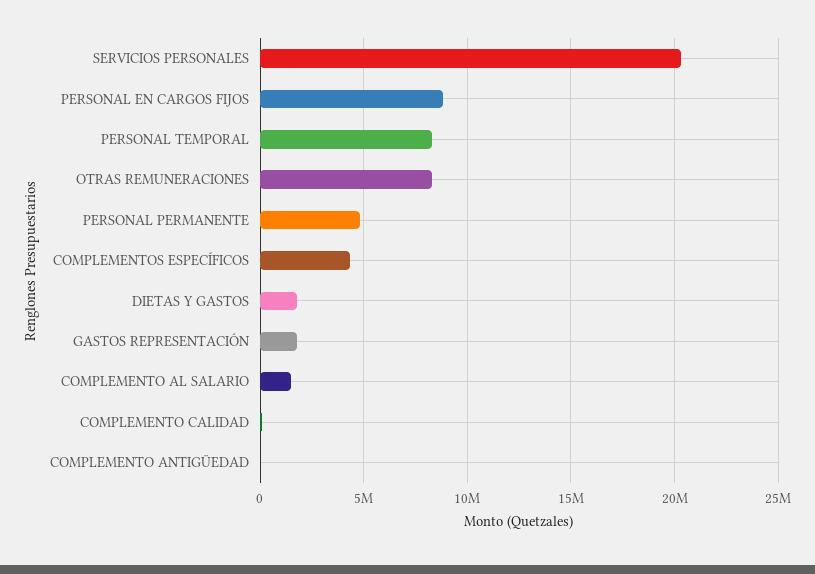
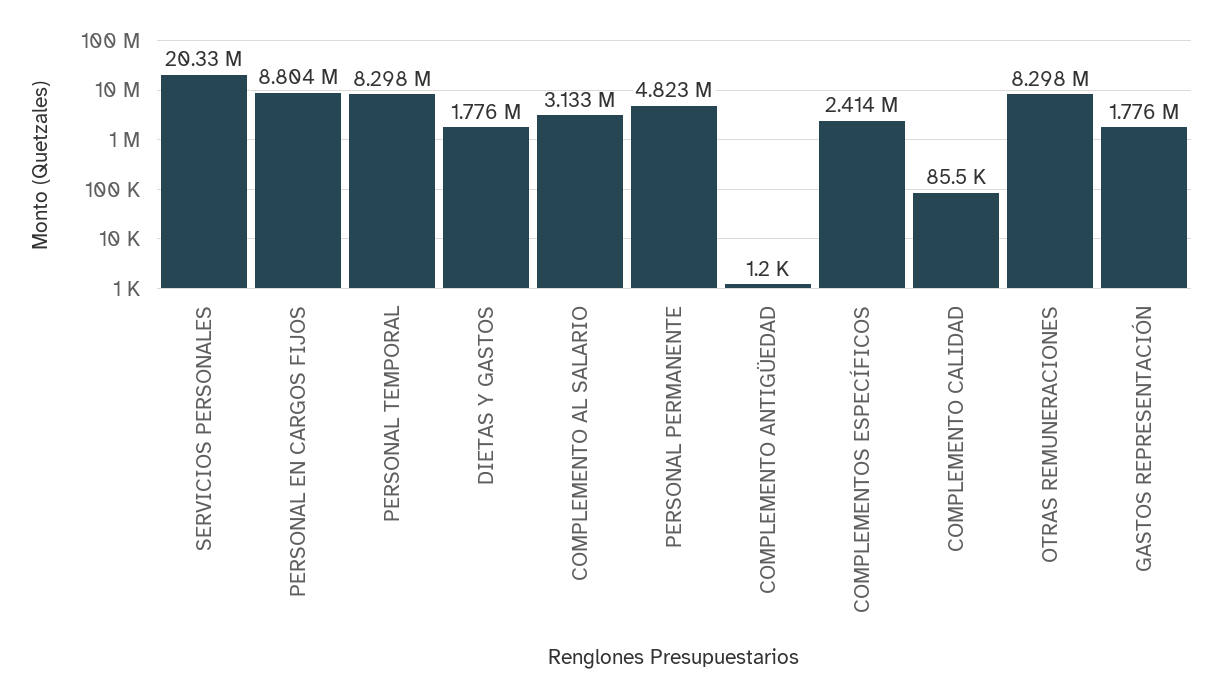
COMPLEMENTOS ESPECÍFICOS: 4500000 -> 2414000
COMPLEMENTO AL SALARIO: 1500000 -> 3133000

